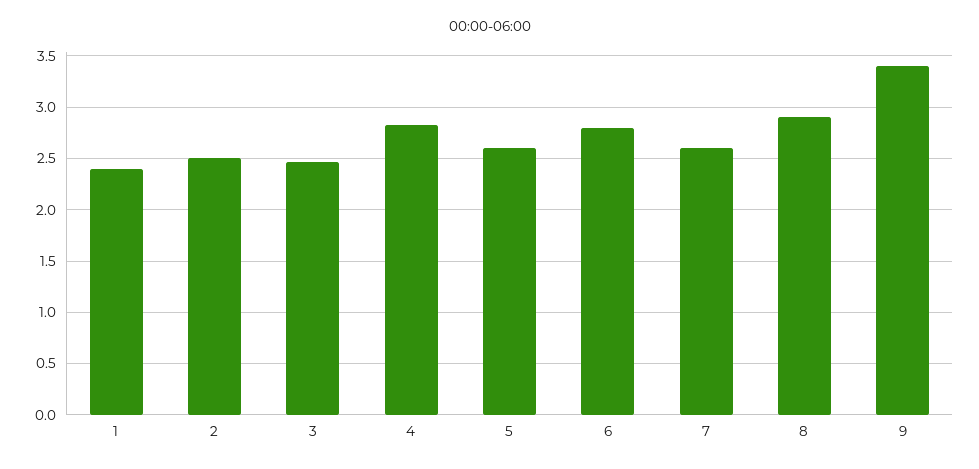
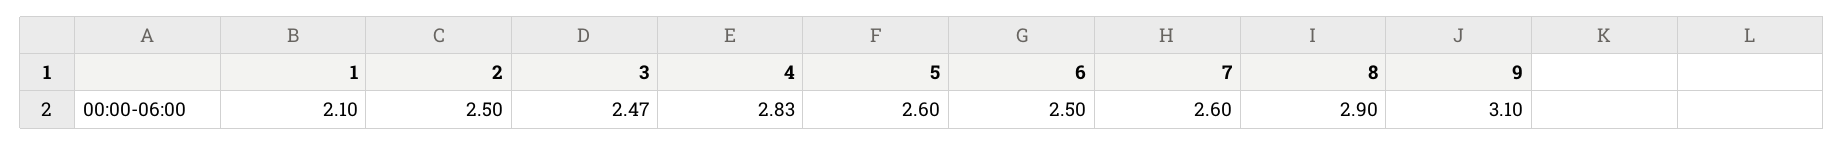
1: 2.4 -> 2.1
6: 2.8 -> 2.5
9: 3.4 -> 3.1

